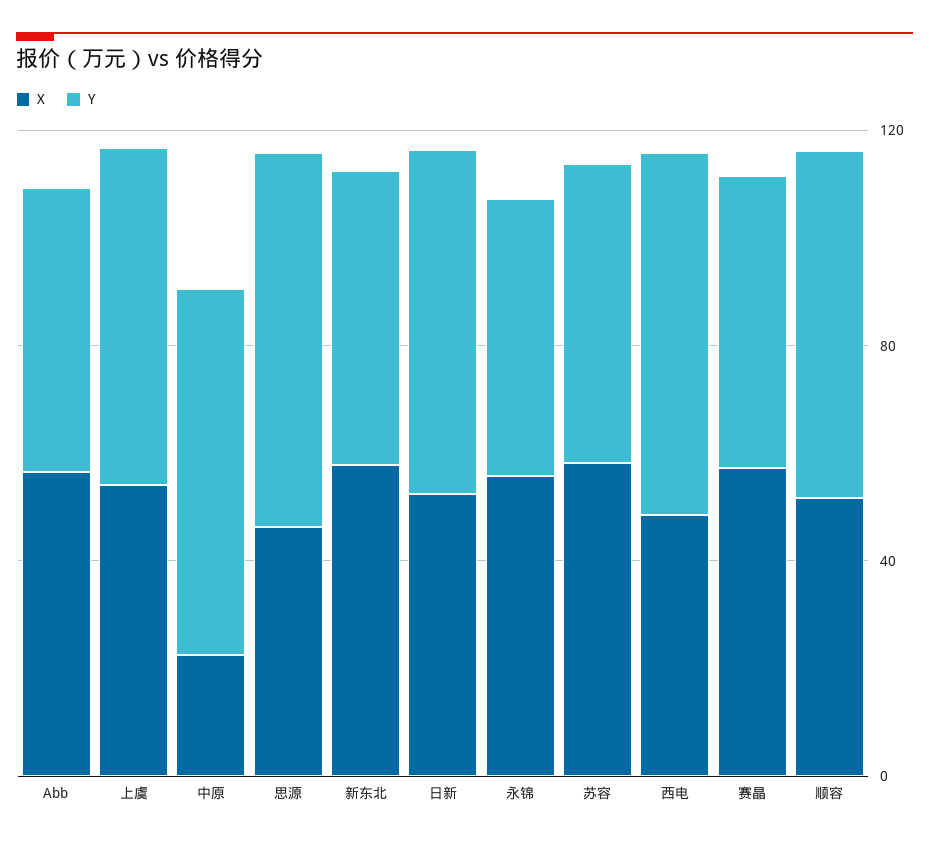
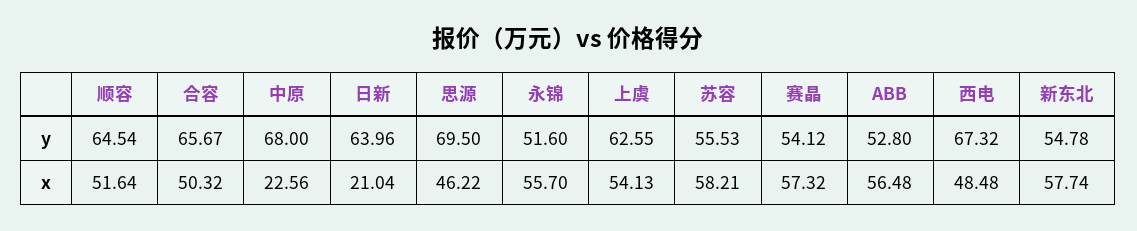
X, 日新: 50 -> 21.04
Y, 合容: none -> 65.67
X, 合容: none -> 50.32

